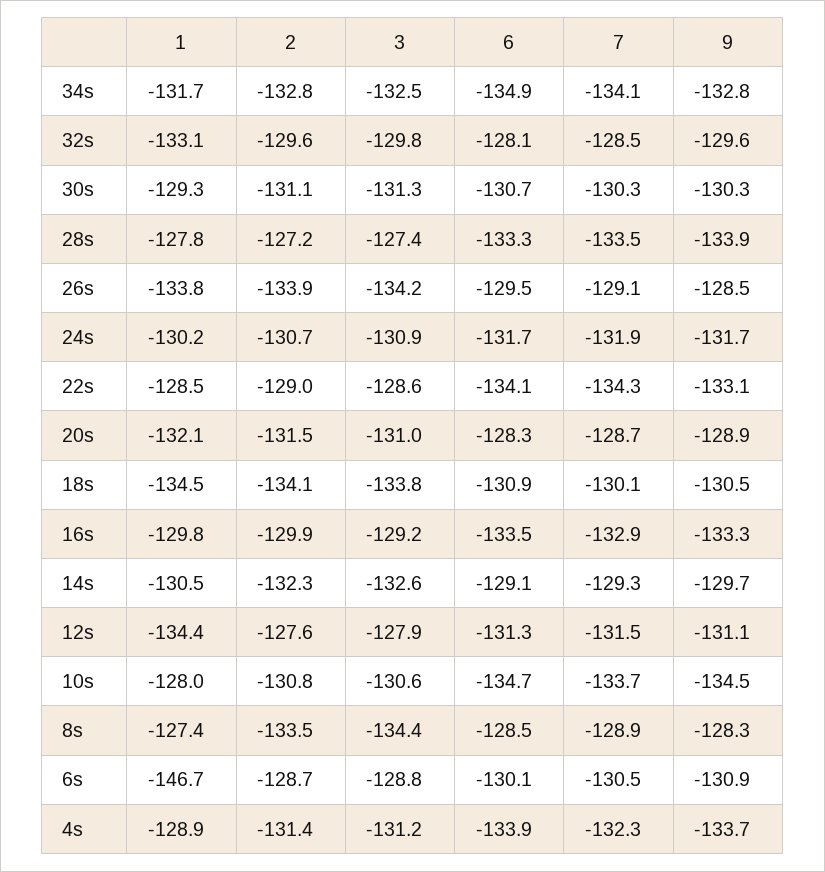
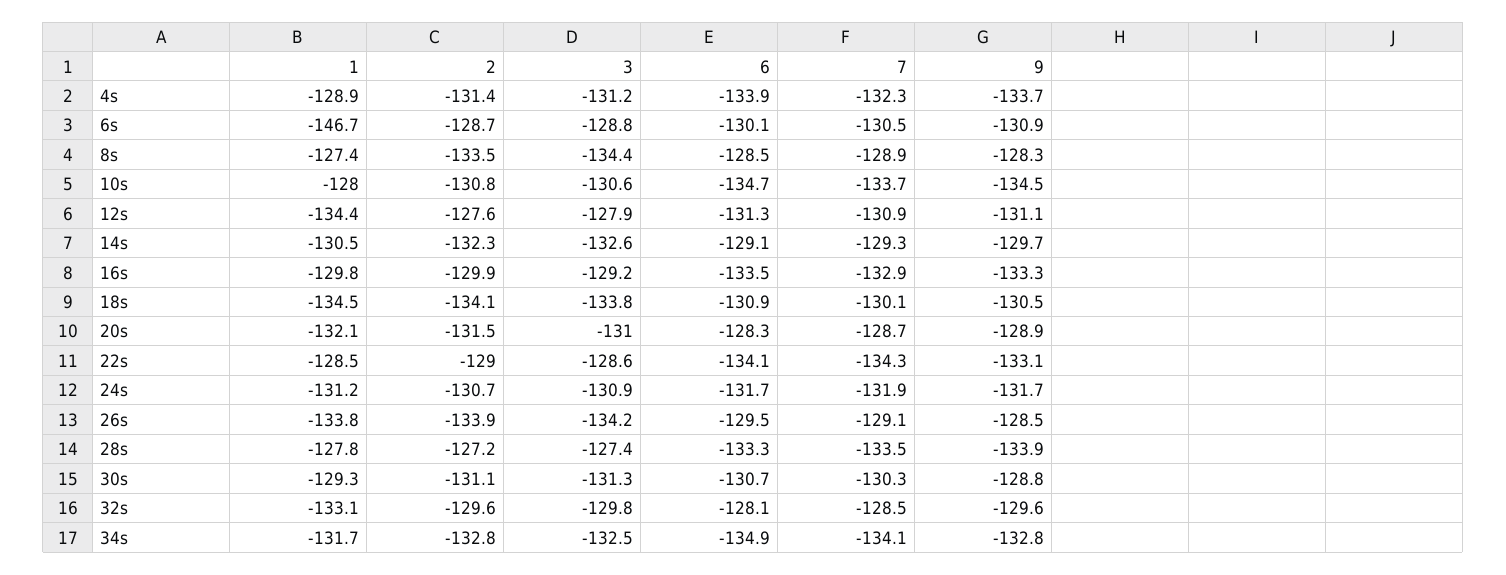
9, 30s: -130.3 -> -128.8
1, 24s: -130.2 -> -131.2
7, 12s: -131.5 -> -130.9

